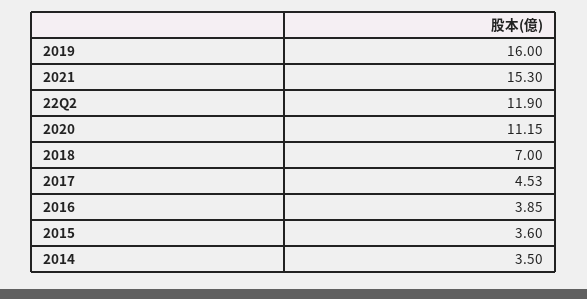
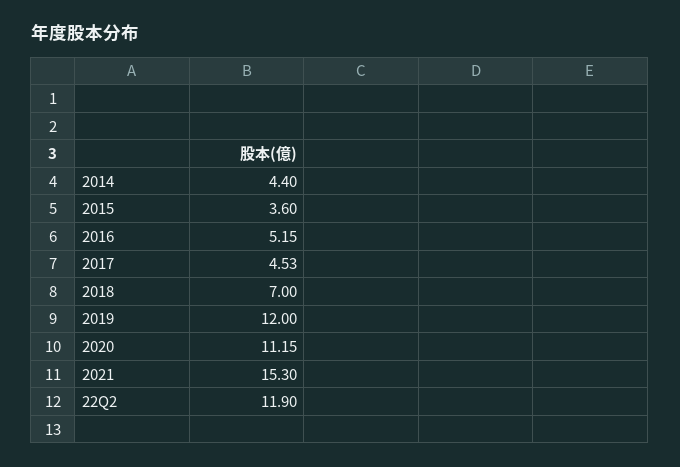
2019: 16 -> 12
2016: 3.85 -> 5.15
2014: 3.5 -> 4.4

